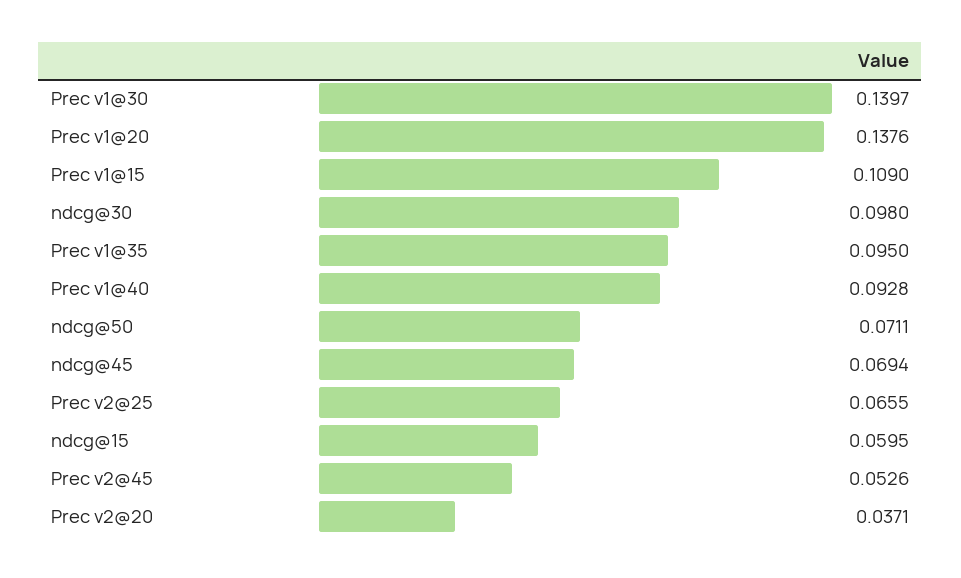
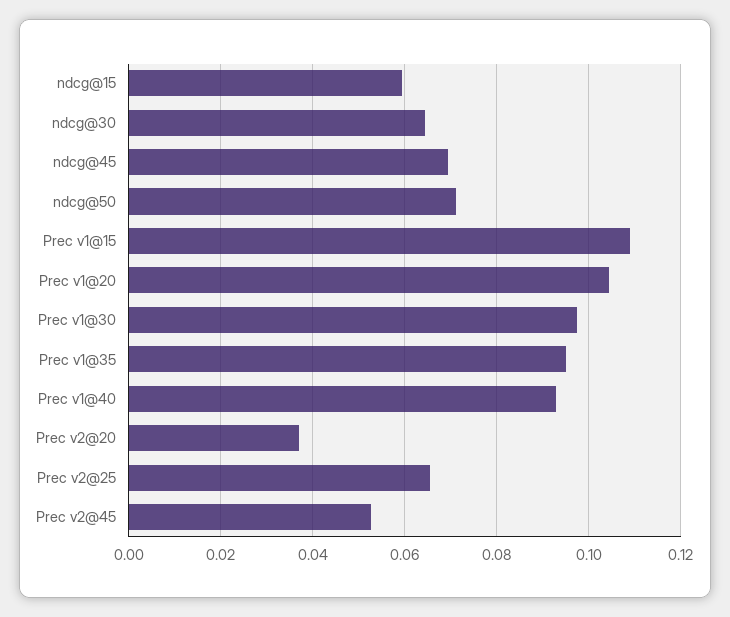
Prec v1@30: 0.1397 -> 0.098
Prec v1@20: 0.1376 -> 0.104
ndcg@30: 0.098 -> 0.064

